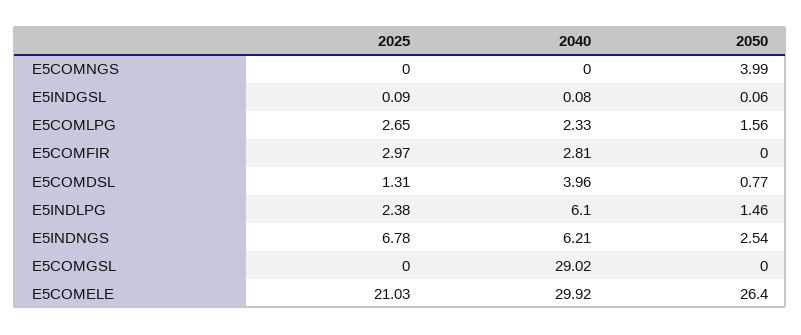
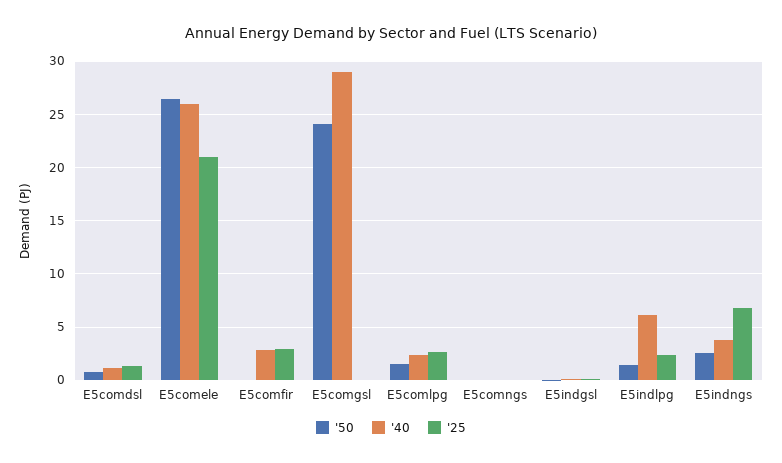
2050, E5COMNGS: 3.99 -> 0
2040, E5COMDSL: 3.96 -> 1
2040, E5INDNGS: 6.21 -> 4
2050, E5COMGSL: 0 -> 24
2040, E5COMELE: 29.92 -> 26

